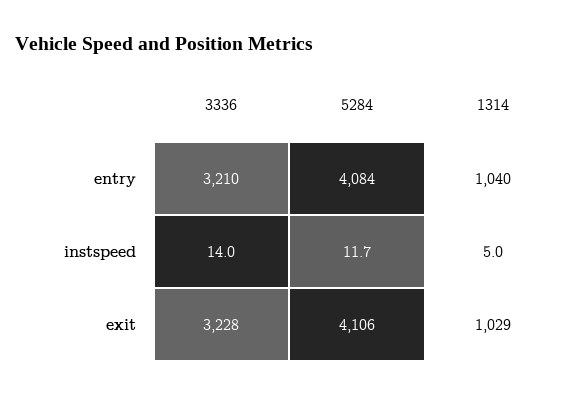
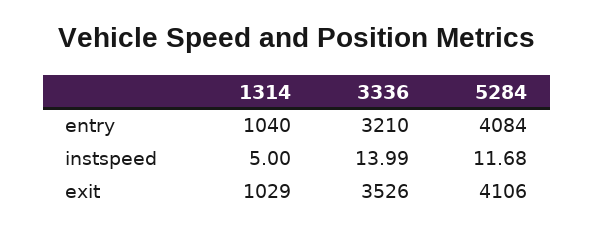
3336, exit: 3228 -> 3526

